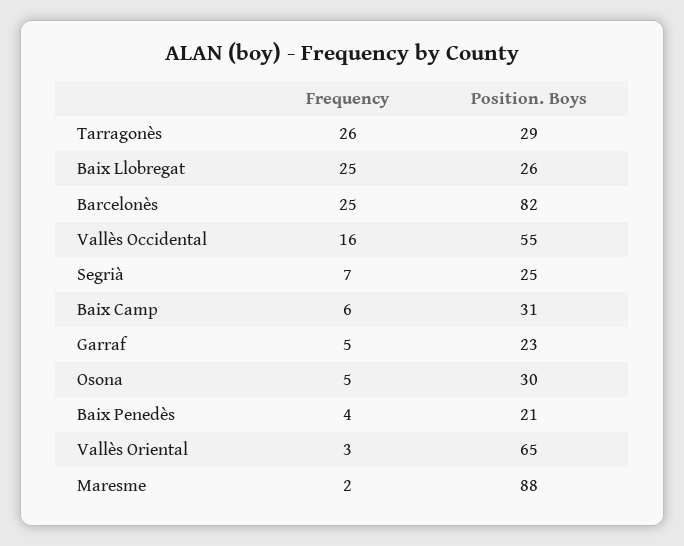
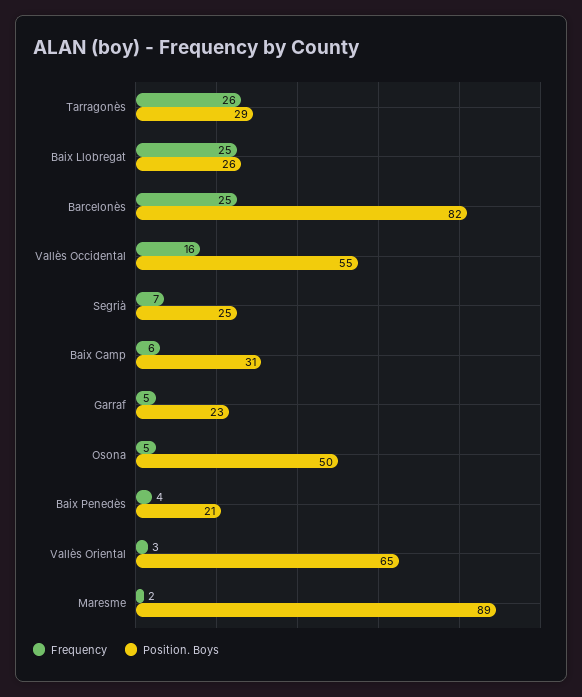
Position. Boys, Osona: 30 -> 50
Position. Boys, Maresme: 88 -> 89

